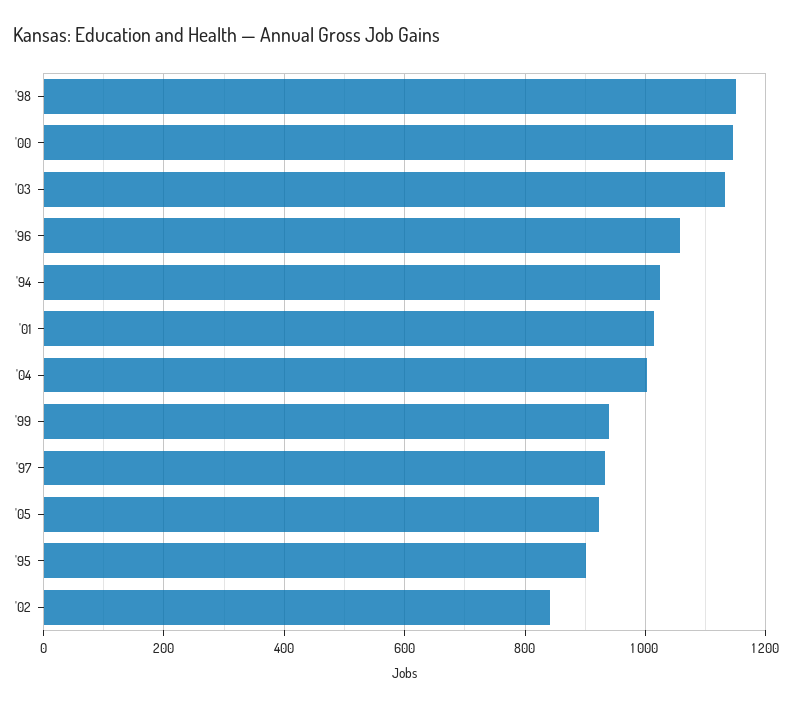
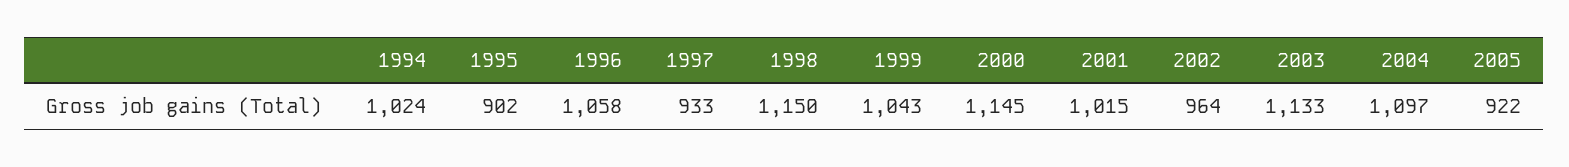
'04: 1000 -> 1097
'99: 940 -> 1043
'02: 840 -> 964

